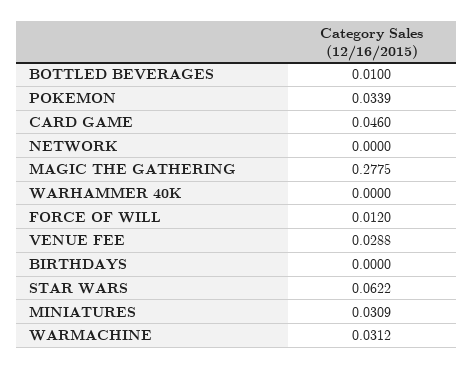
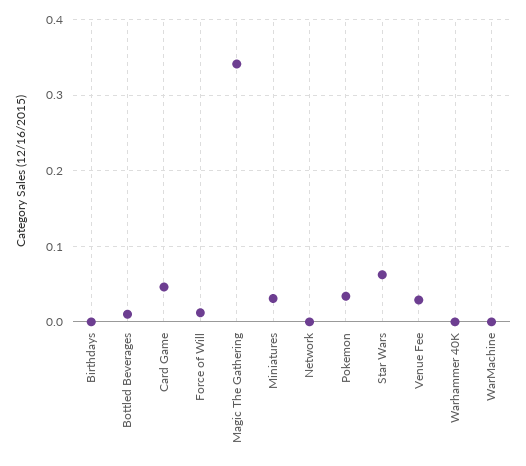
MAGIC THE GATHERING: 0.2775 -> 0.34
WARMACHINE: 0.0312 -> 0

